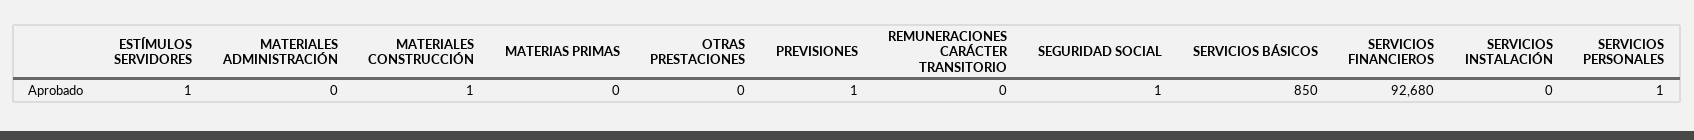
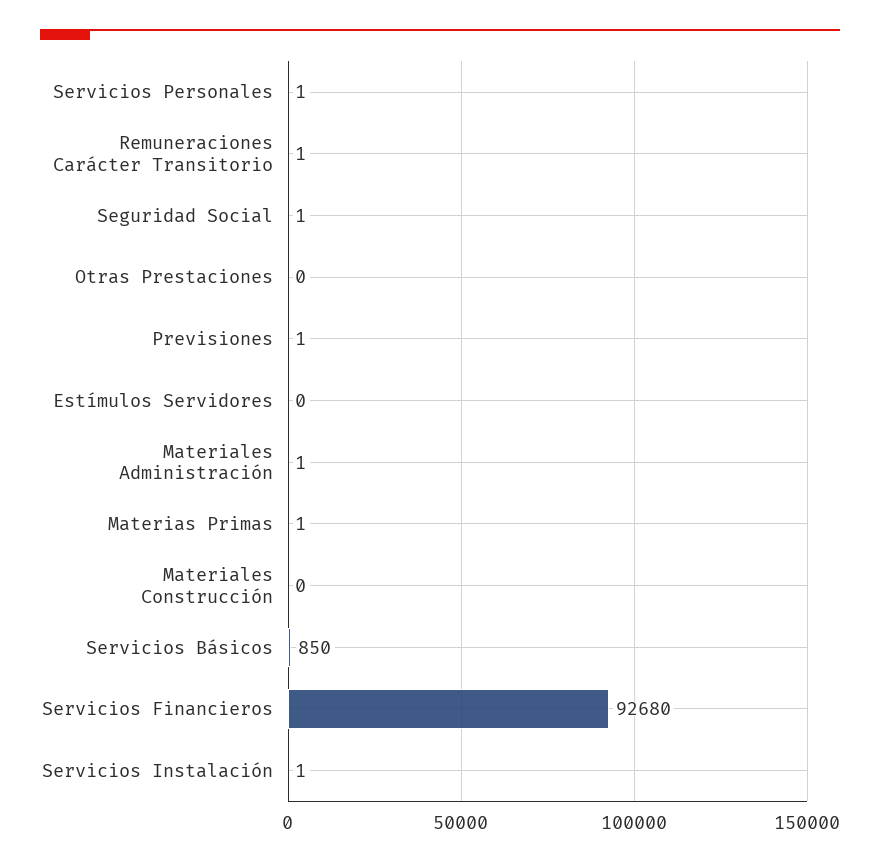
ESTÍMULOS SERVIDORES: 1 -> 0
MATERIALES ADMINISTRACIÓN: 0 -> 1
MATERIALES CONSTRUCCIÓN: 1 -> 0
MATERIAS PRIMAS: 0 -> 1
REMUNERACIONES CARÁCTER TRANSITORIO: 0 -> 1
SERVICIOS INSTALACIÓN: 0 -> 1

